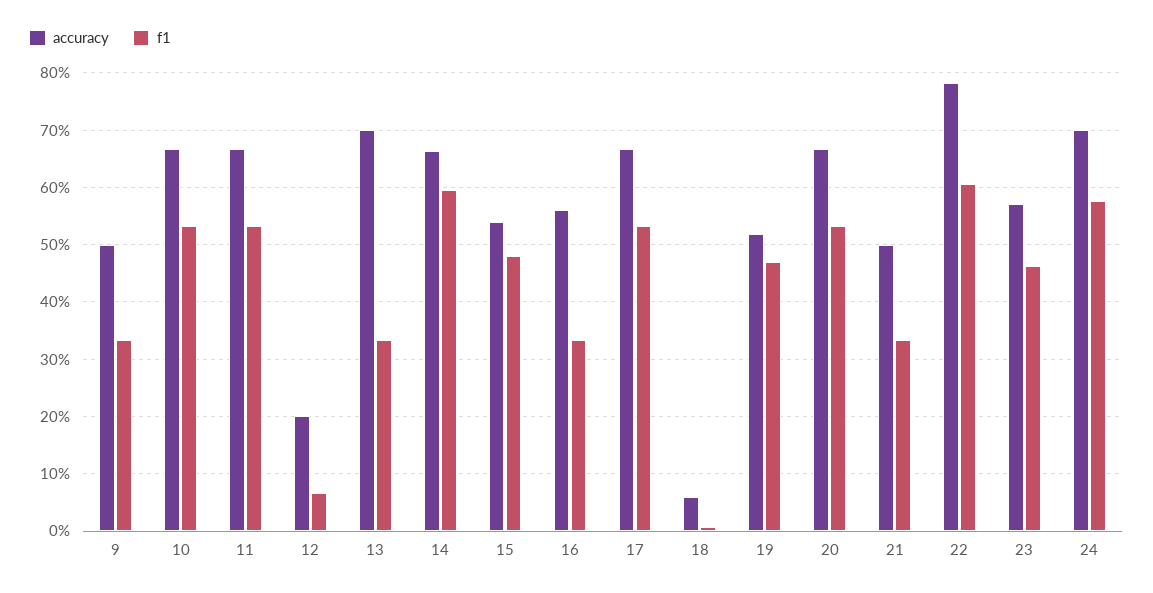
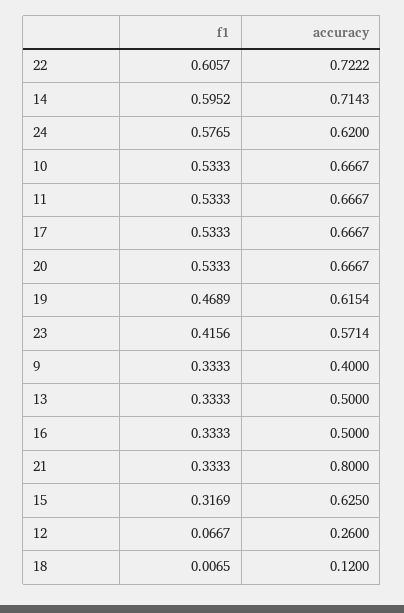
accuracy, 9: 0.5 -> 0.4
accuracy, 12: 0.2 -> 0.26
accuracy, 13: 0.7 -> 0.5
accuracy, 14: 0.66 -> 0.7143
accuracy, 15: 0.54 -> 0.625
f1, 15: 0.48 -> 0.3169
accuracy, 16: 0.56 -> 0.5
accuracy, 18: 0.06 -> 0.12
accuracy, 19: 0.52 -> 0.6154
accuracy, 21: 0.5 -> 0.8
accuracy, 22: 0.78 -> 0.7222
f1, 23: 0.46 -> 0.4156
accuracy, 24: 0.7 -> 0.62

